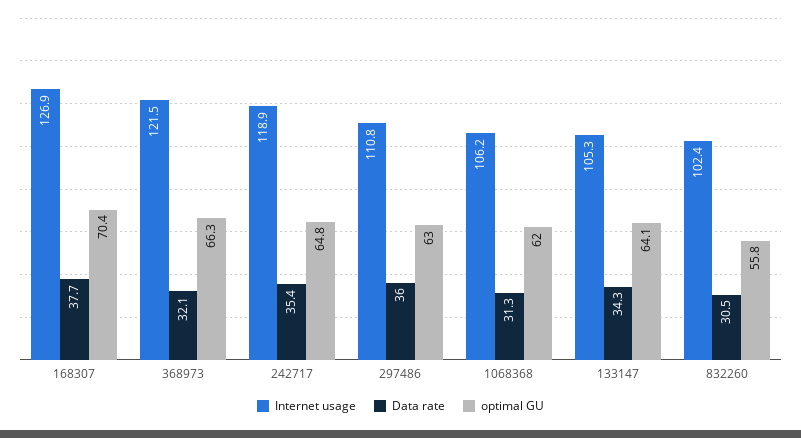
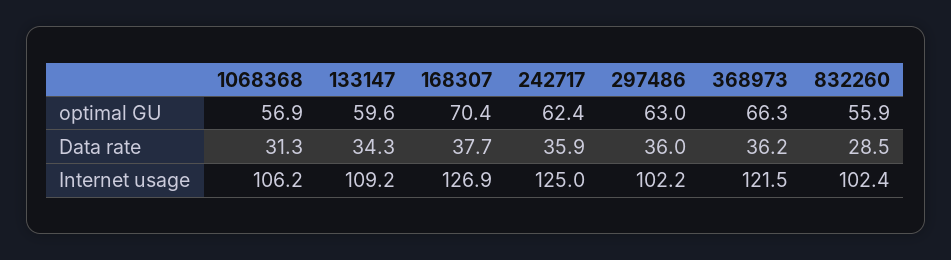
Data rate, 368973: 32.1 -> 36.2
Internet usage, 242717: 118.9 -> 125
Data rate, 242717: 35.4 -> 35.9
optimal GU, 242717: 64.8 -> 62.4
Internet usage, 297486: 110.8 -> 102.2
optimal GU, 1068368: 62 -> 56.9
Internet usage, 133147: 105.3 -> 109.2
optimal GU, 133147: 64.1 -> 59.6
Data rate, 832260: 30.5 -> 28.5
optimal GU, 832260: 55.8 -> 55.9

